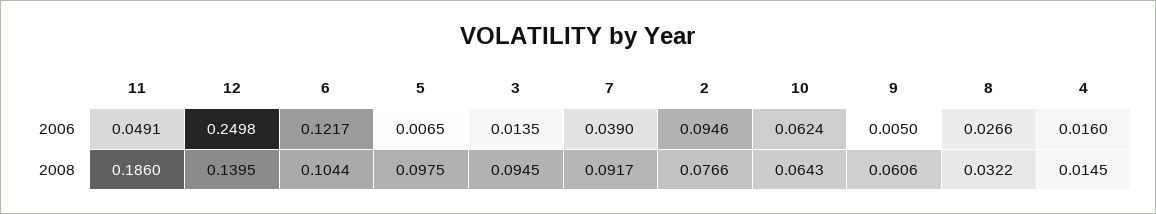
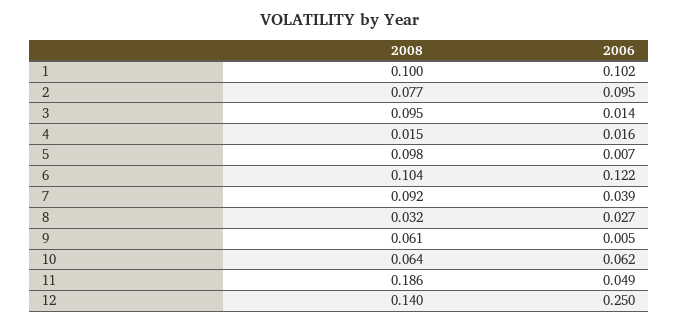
1, 2008: none -> 0.1
1, 2006: none -> 0.102

